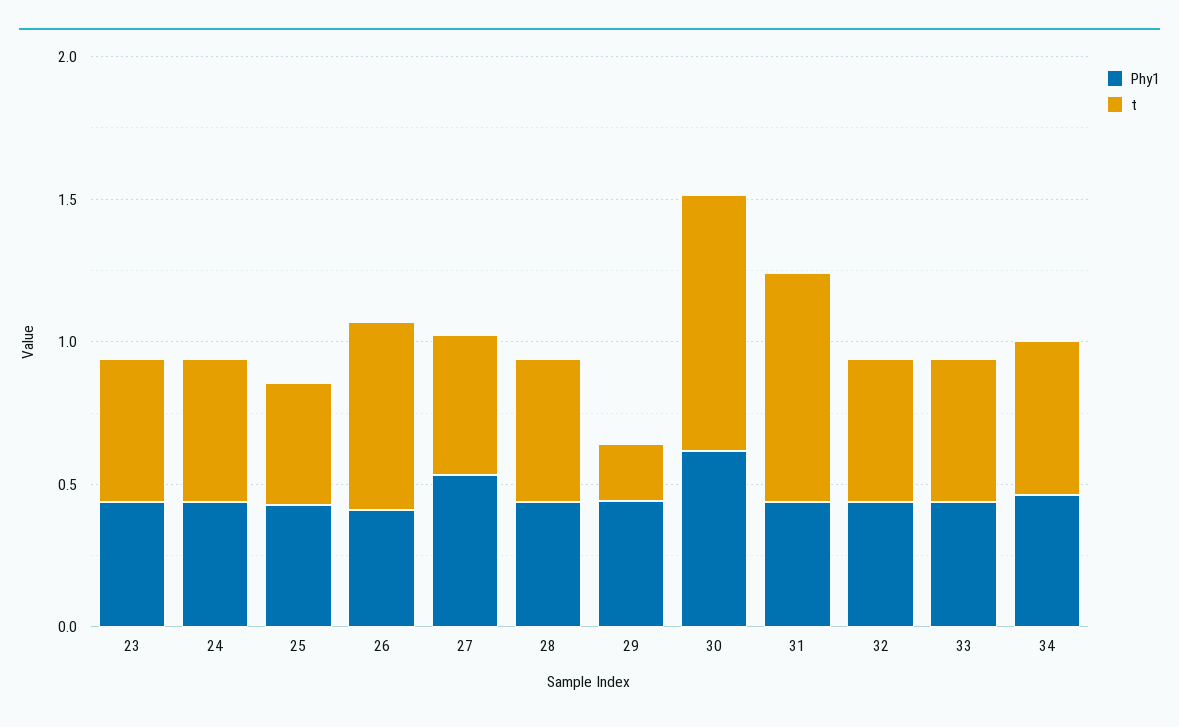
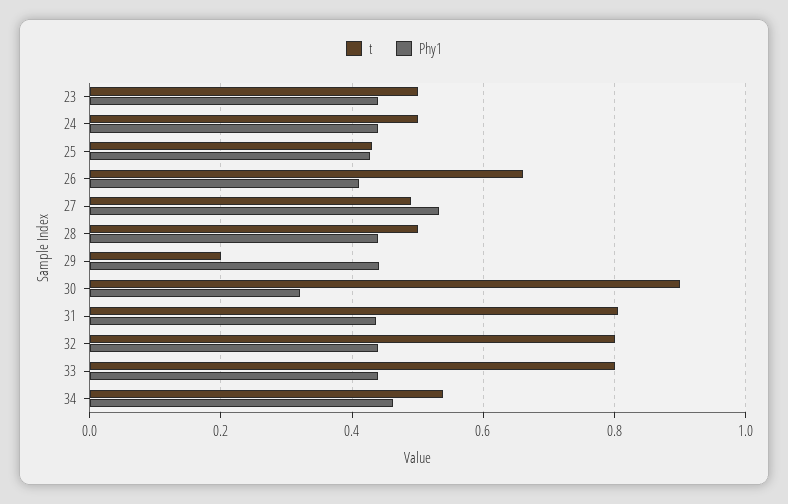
Phy1, 30: 0.6 -> 0.32
t, 32: 0.5 -> 0.8
t, 33: 0.5 -> 0.8

